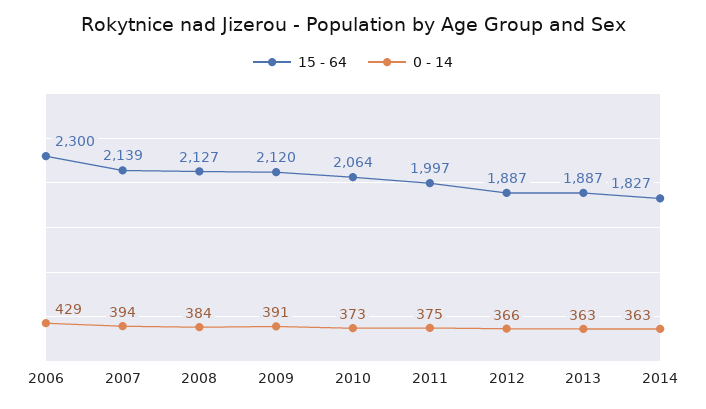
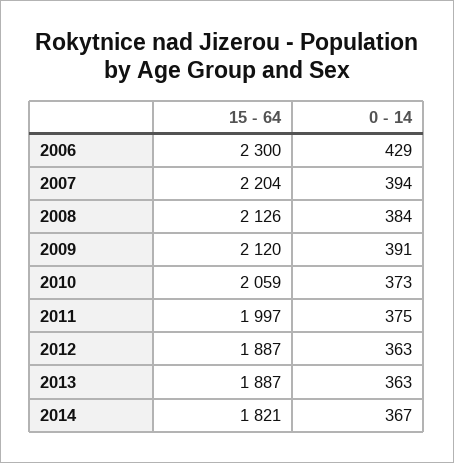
15 - 64, 2007: 2139 -> 2204
15 - 64, 2008: 2127 -> 2126
15 - 64, 2010: 2064 -> 2059
0 - 14, 2012: 366 -> 363
15 - 64, 2014: 1827 -> 1821
0 - 14, 2014: 363 -> 367

